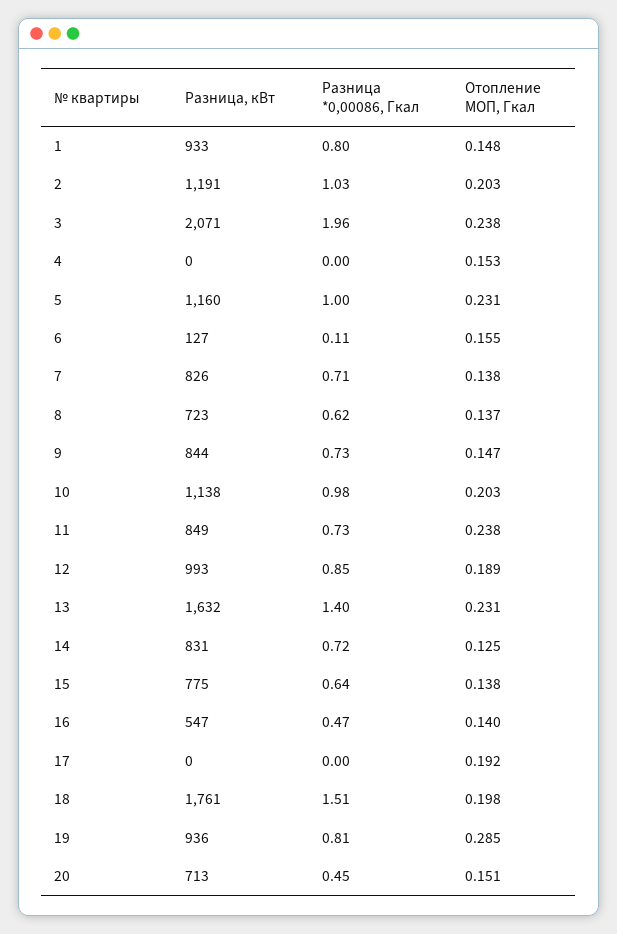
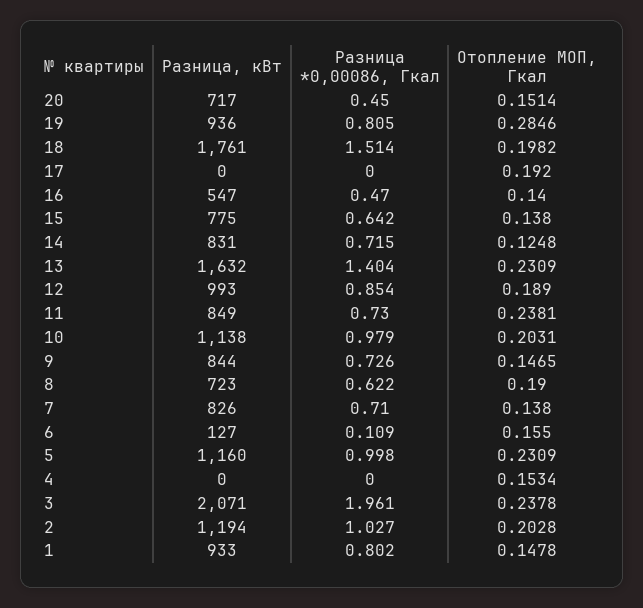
Разница, кВт, 2: 1191 -> 1194
Отопление МОП, Гкал, 8: 0.137 -> 0.19
Разница, кВт, 20: 713 -> 717

